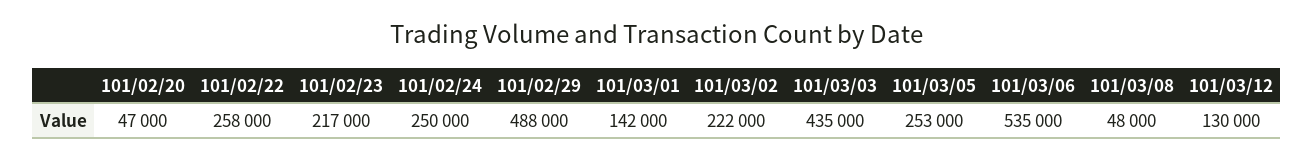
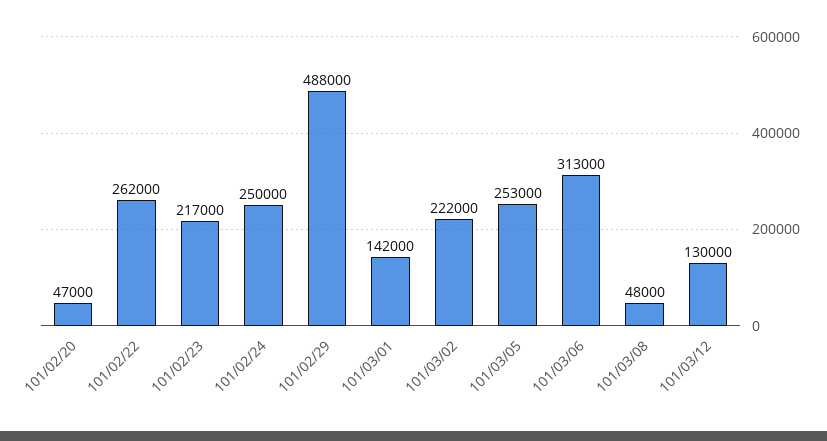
101/02/22: 258000 -> 262000
101/03/03: 435000 -> none
101/03/06: 535000 -> 313000

